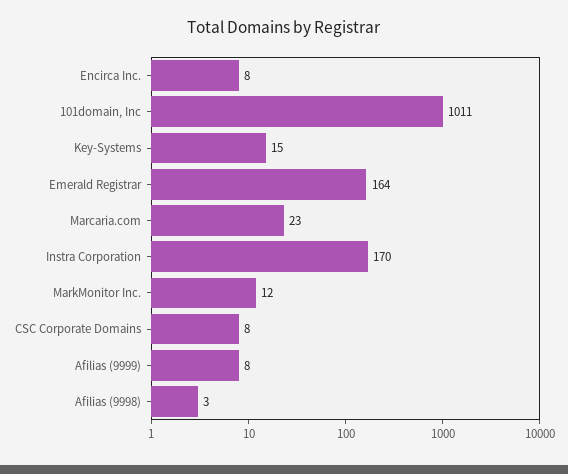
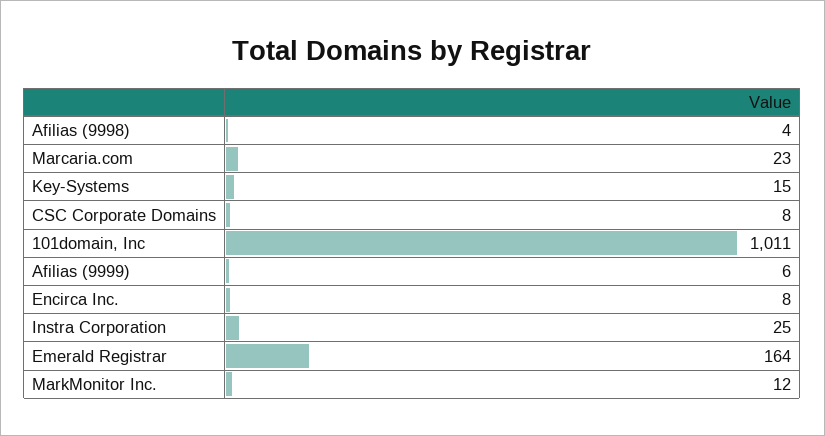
Instra Corporation: 170 -> 25
Afilias (9999): 8 -> 6
Afilias (9998): 3 -> 4

